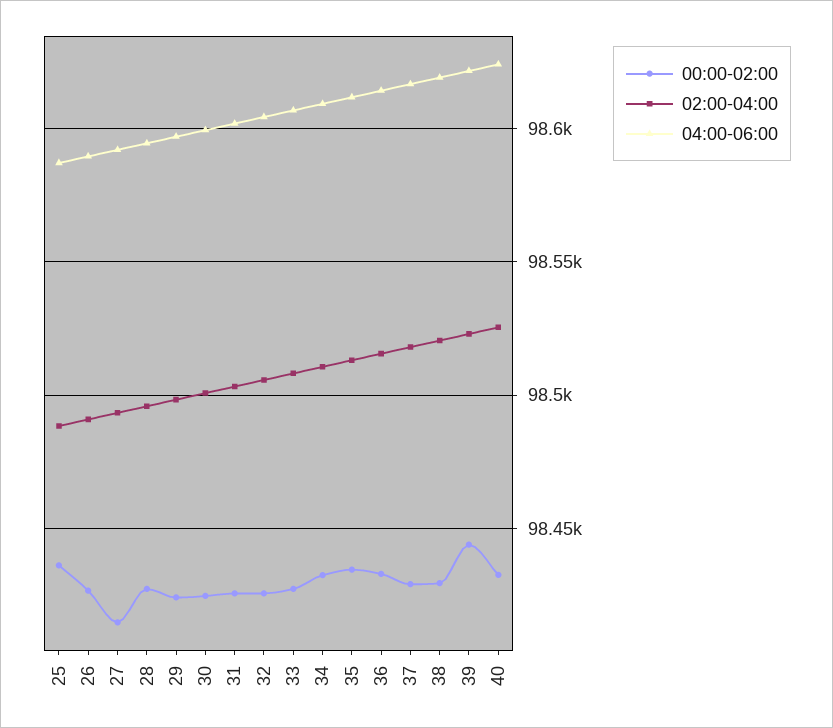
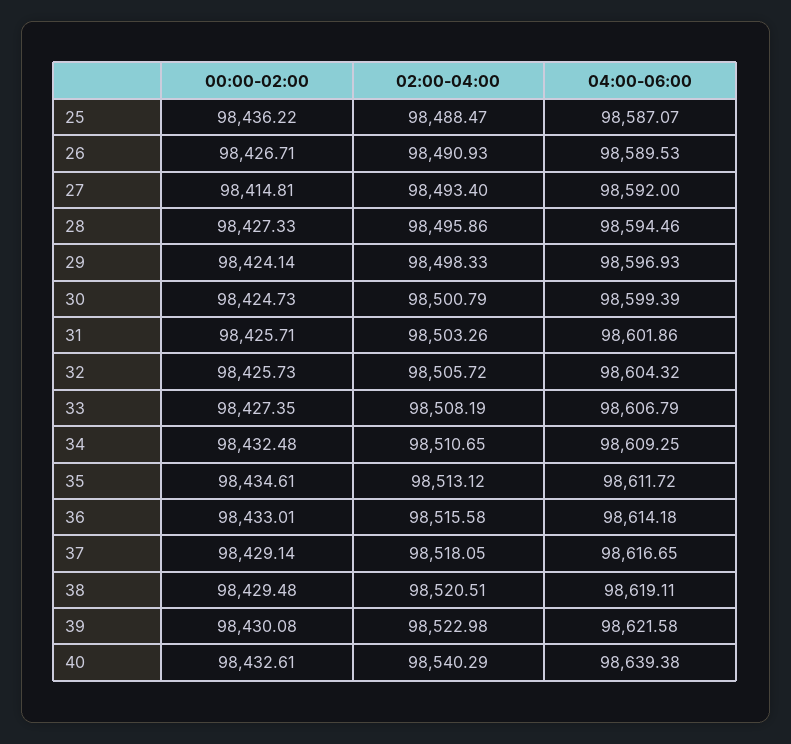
00:00-02:00, 39: 98445 -> 98430.08
02:00-04:00, 40: 98525 -> 98540.29
04:00-06:00, 40: 98625 -> 98639.38

